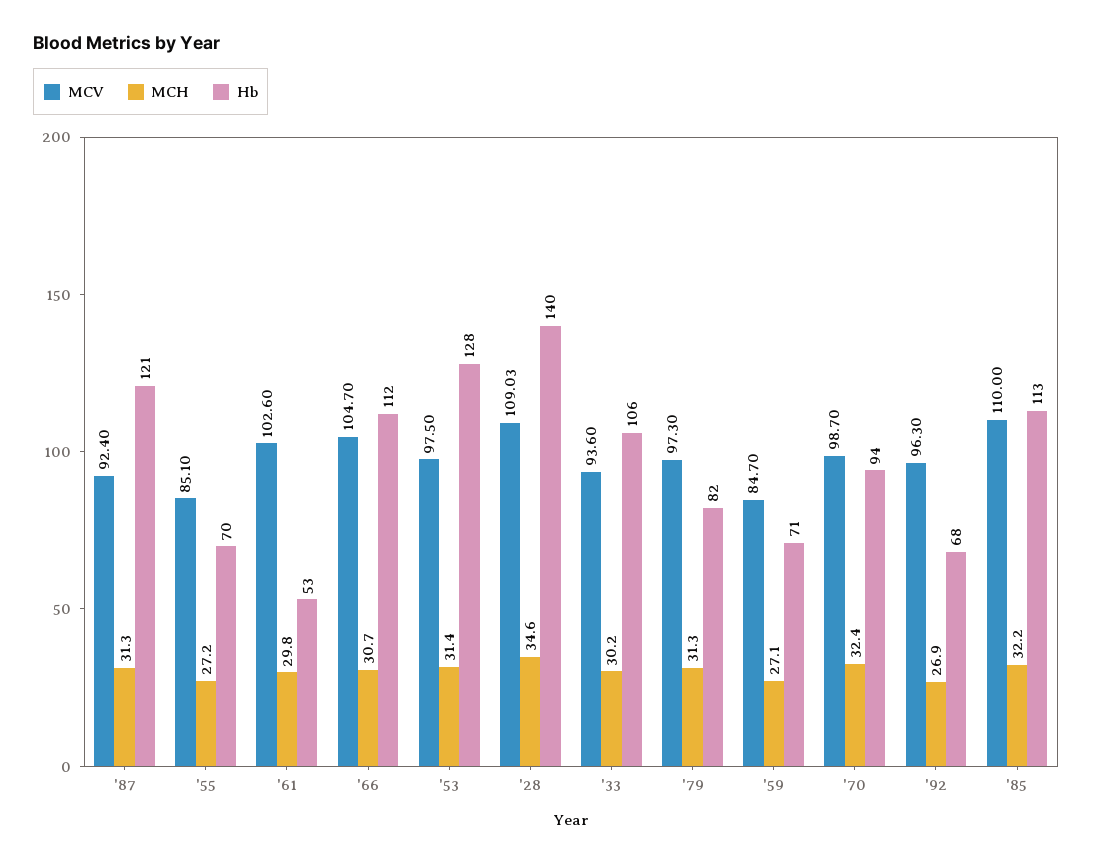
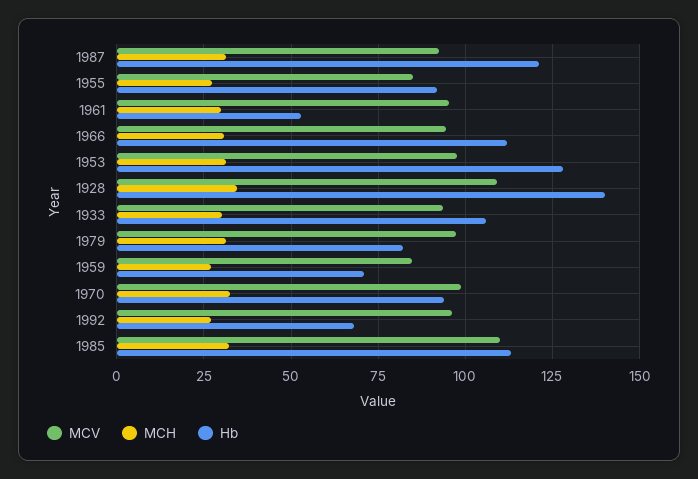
Hb, '55: 70 -> 92.5
MCV, '61: 102.6 -> 95
MCV, '66: 104.7 -> 95

